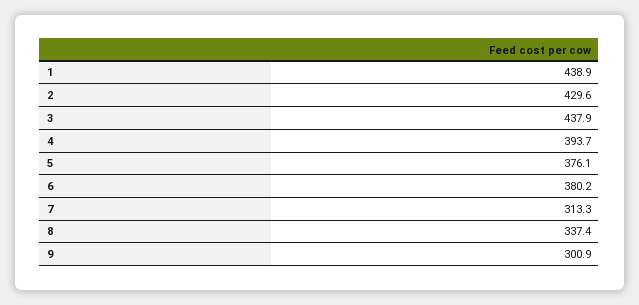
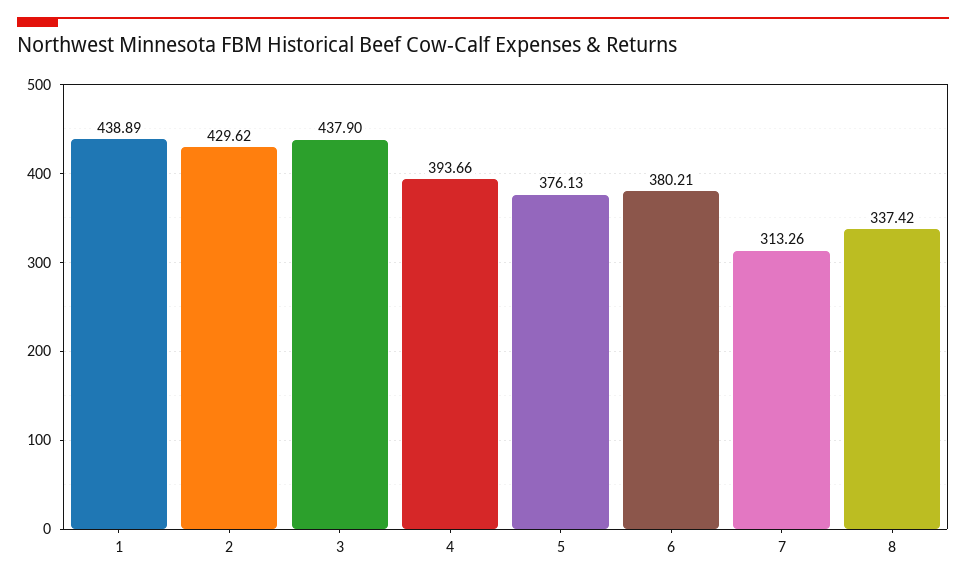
9: 300.9 -> none

